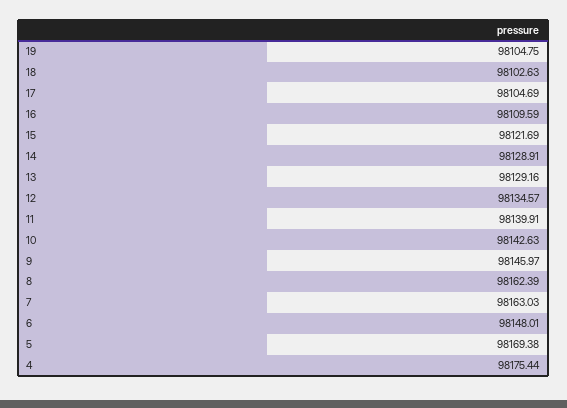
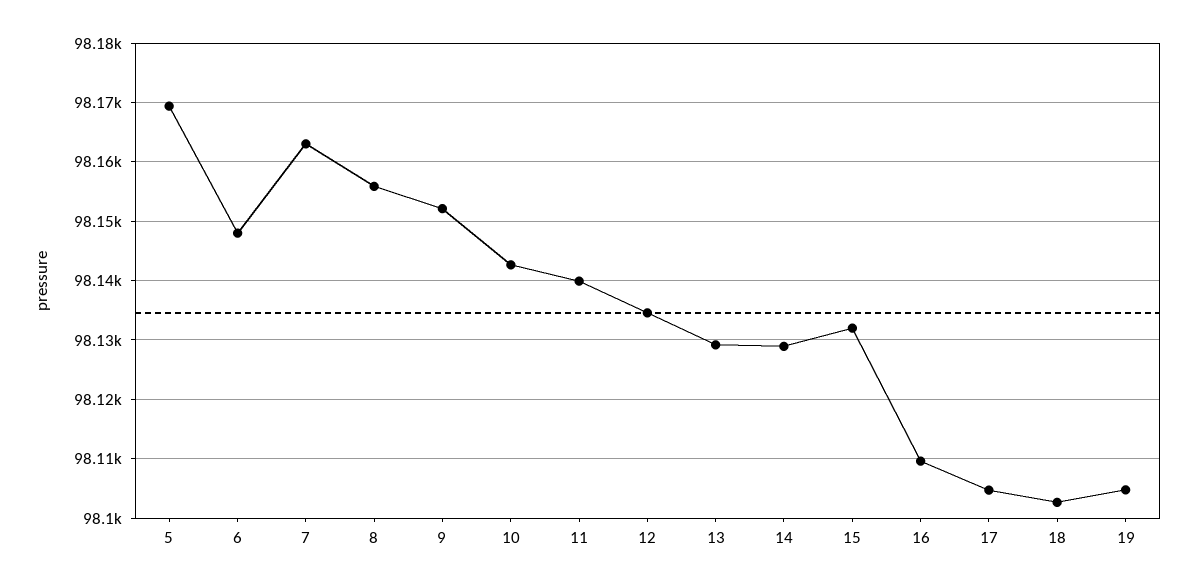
15: 98121.69 -> 98132
9: 98145.97 -> 98152
8: 98162.39 -> 98156
4: 98175.44 -> none

